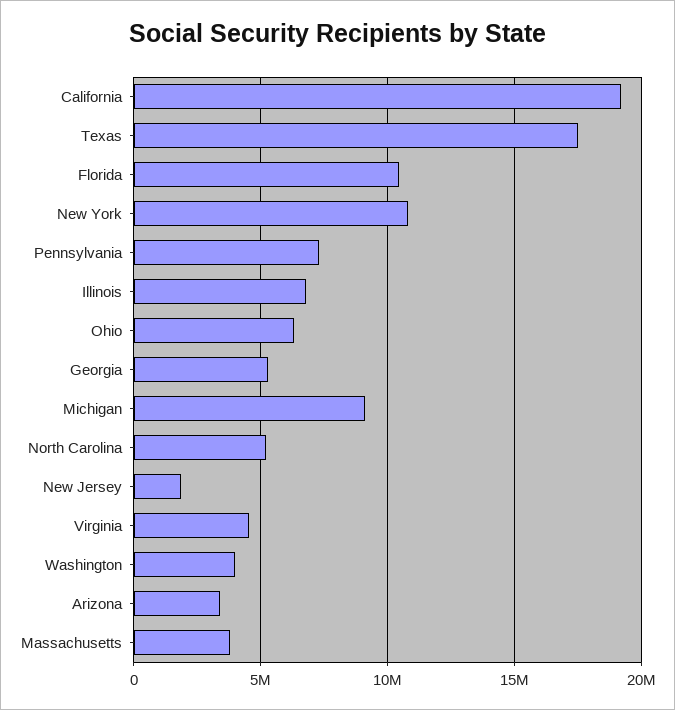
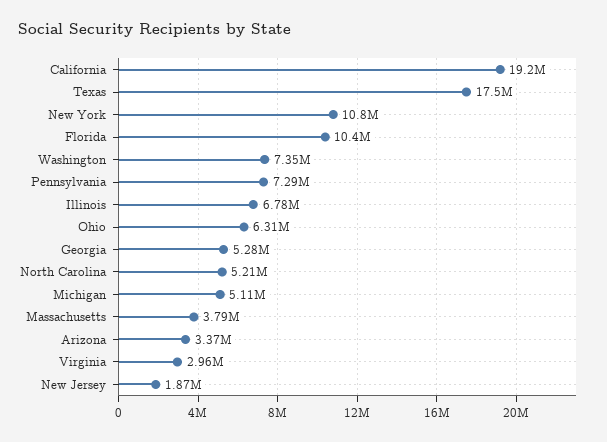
Michigan: 9000000 -> 5110000
Virginia: 4500000 -> 2960000
Washington: 4000000 -> 7350000

